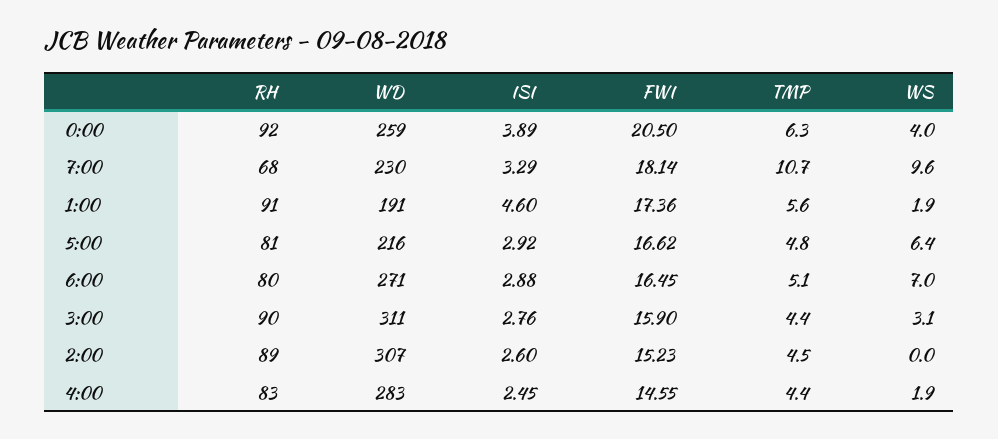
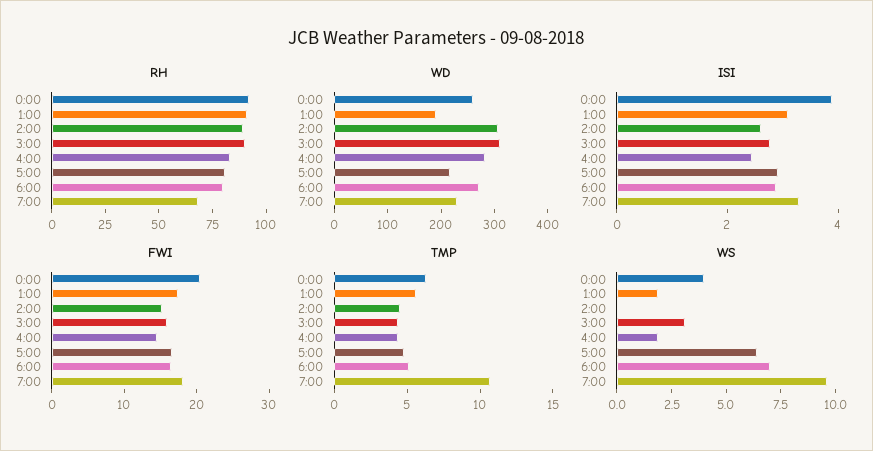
ISI, 1:00: 4.6 -> 3

